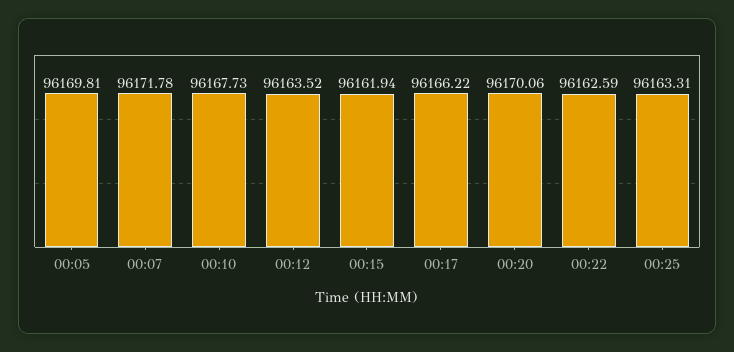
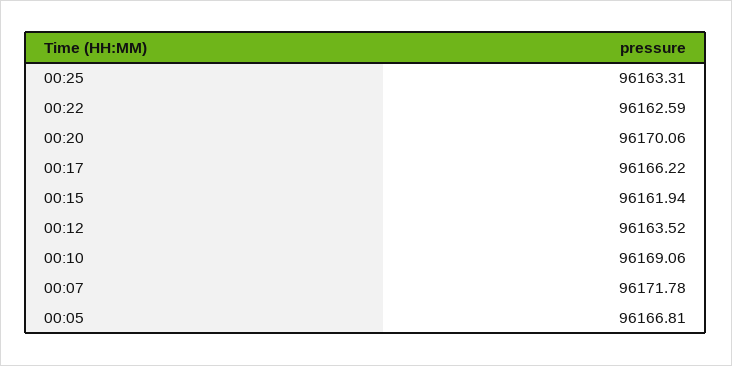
00:05: 96169.81 -> 96166.81
00:10: 96167.73 -> 96169.06

